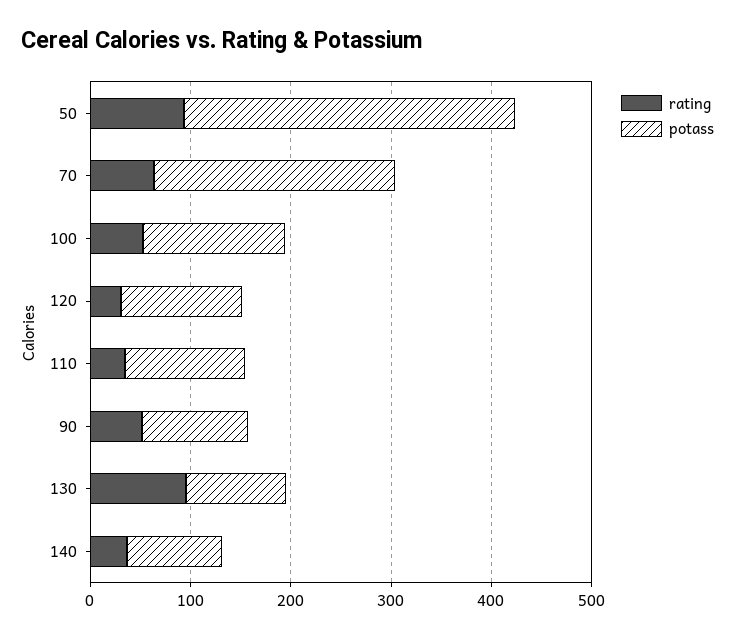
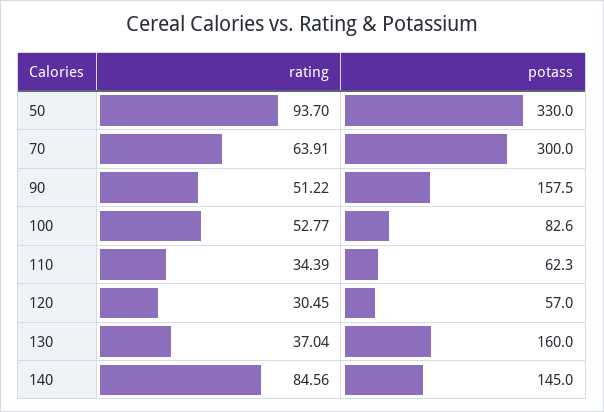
potass, 70: 240 -> 300
potass, 100: 140 -> 82.6
potass, 120: 120 -> 57
potass, 110: 120 -> 62.3
potass, 90: 100 -> 157.5
rating, 130: 100 -> 37.04
potass, 130: 100 -> 160
rating, 140: 40 -> 84.56
potass, 140: 100 -> 145

